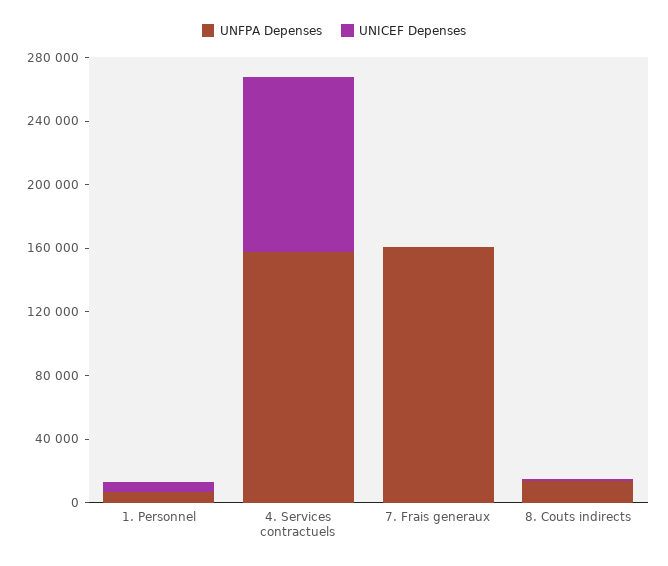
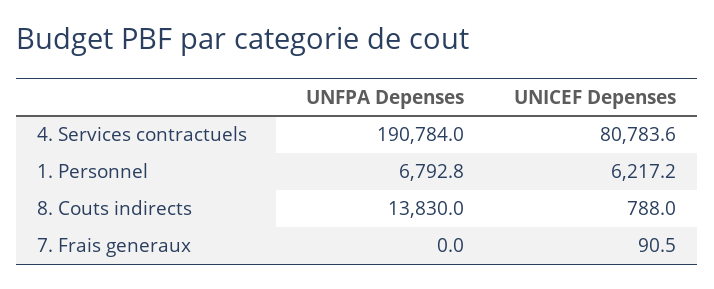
UNFPA Depenses, 4. Services contractuels: 160000 -> 190784
UNICEF Depenses, 4. Services contractuels: 110000 -> 80783.6
UNFPA Depenses, 7. Frais generaux: 160000 -> 0

